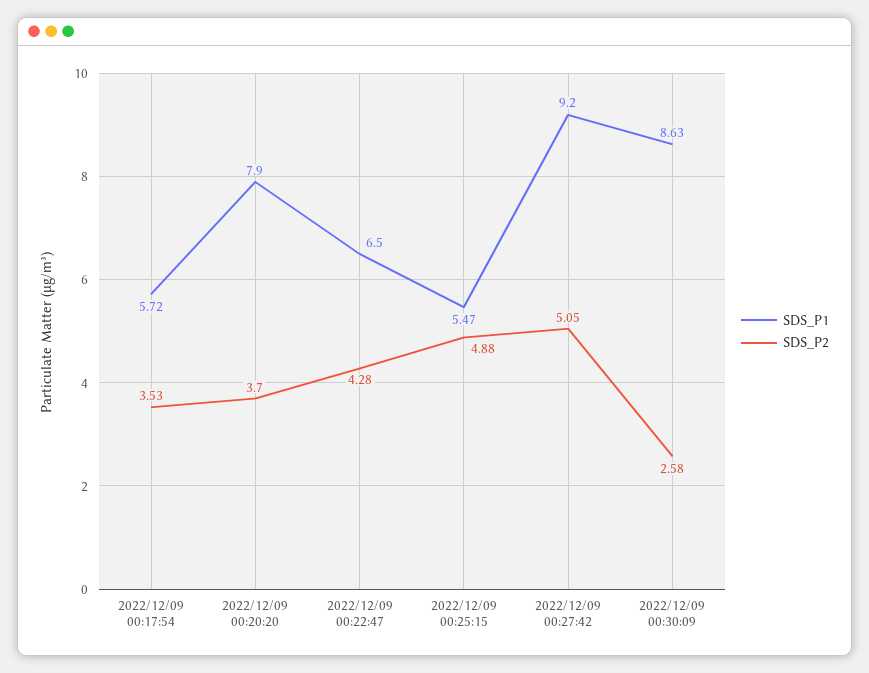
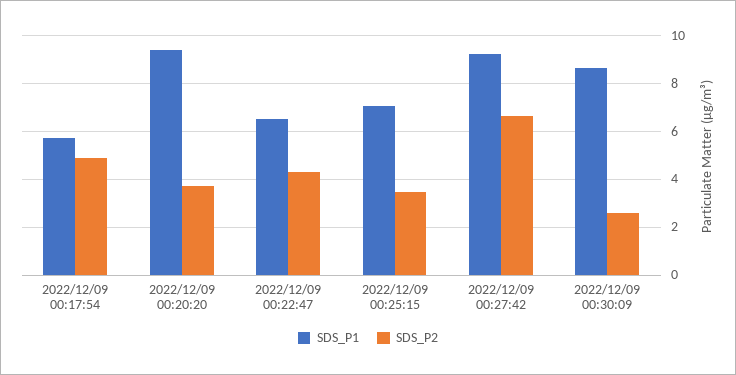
SDS_P2, 2022/12/09 00:17:54: 3.53 -> 5
SDS_P1, 2022/12/09 00:20:20: 7.9 -> 9.5
SDS_P1, 2022/12/09 00:25:15: 5.47 -> 7
SDS_P2, 2022/12/09 00:25:15: 4.88 -> 3.5
SDS_P2, 2022/12/09 00:27:42: 5.05 -> 6.5

